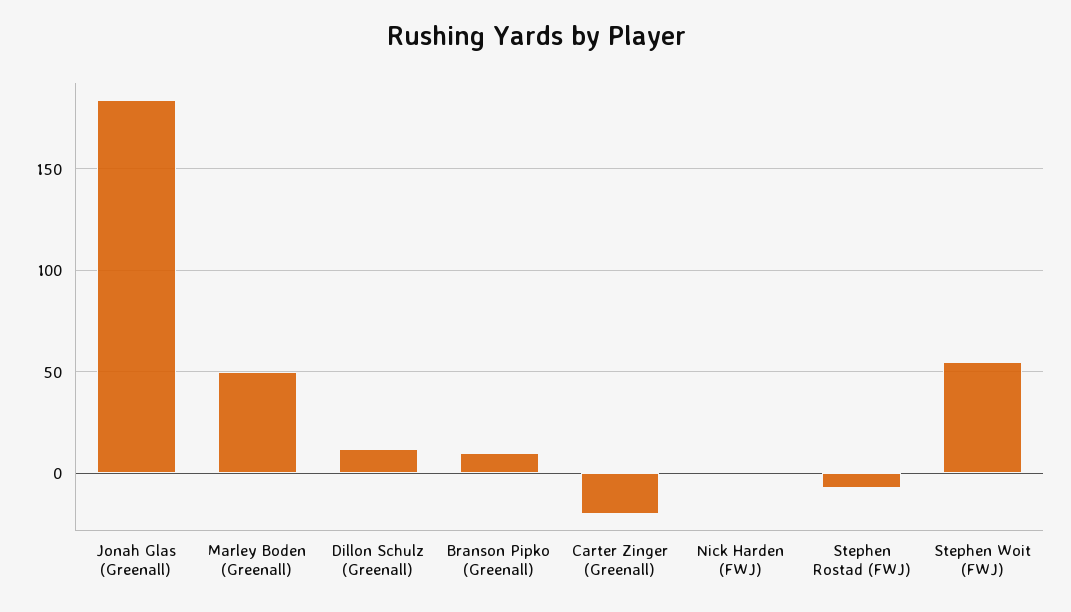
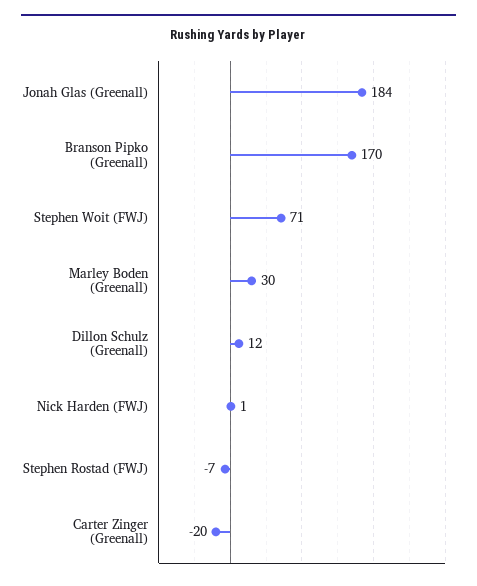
Marley Boden (Greenall): 50 -> 30
Branson Pipko (Greenall): 10 -> 170
Stephen Woit (FWJ): 55 -> 71

